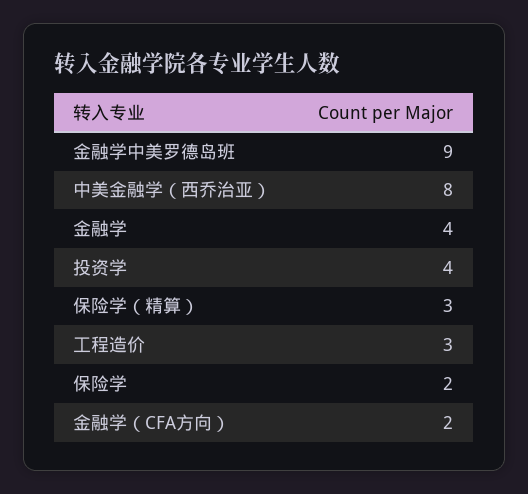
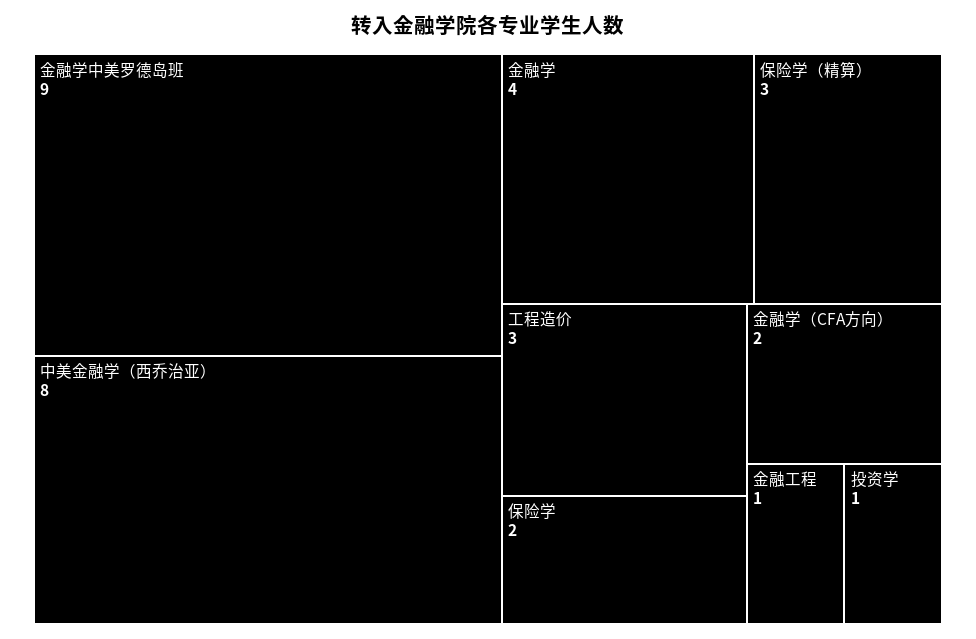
投资学: 4 -> 1
金融工程: none -> 1

